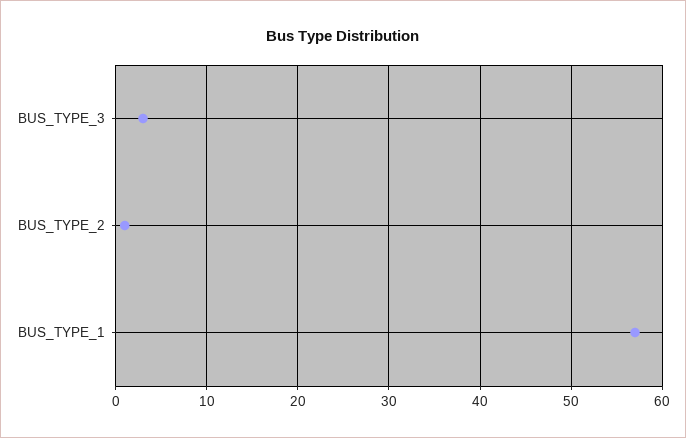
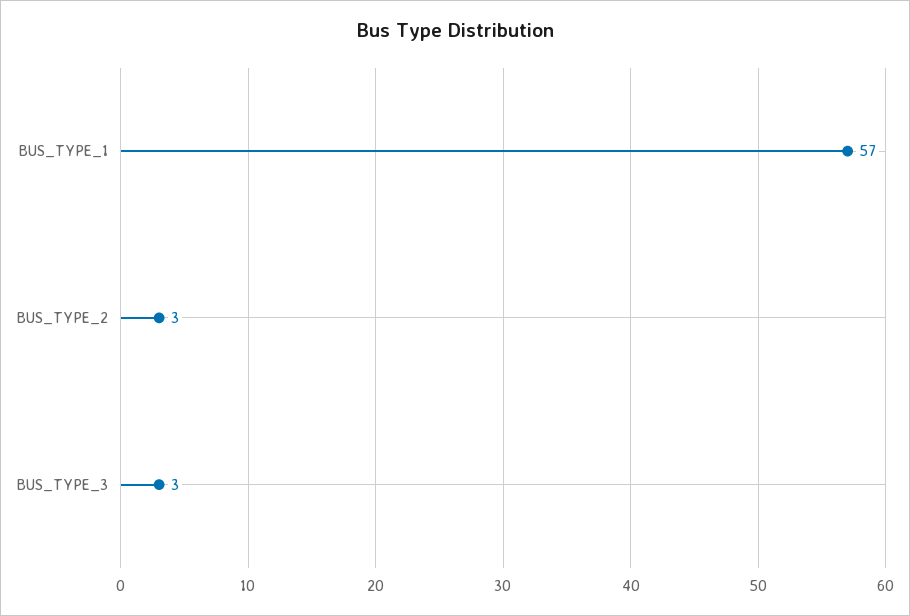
BUS_TYPE_2: 1 -> 3

